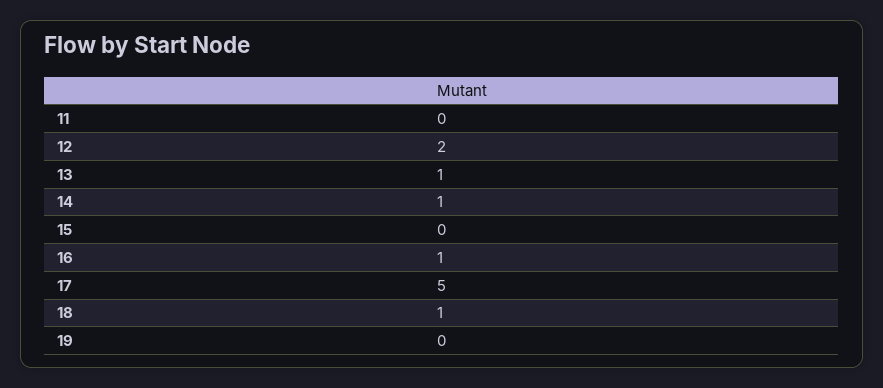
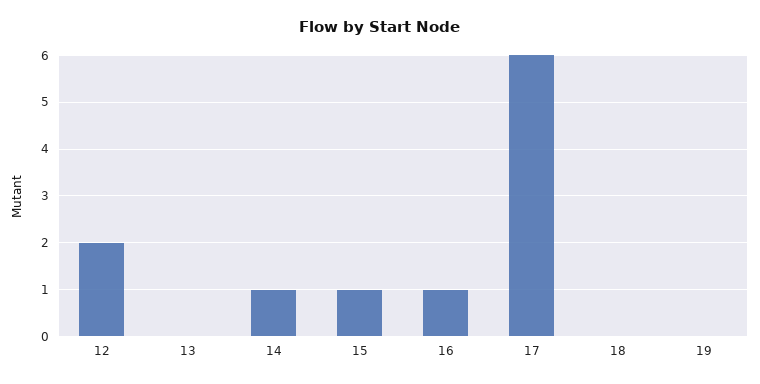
11: 0 -> none
13: 1 -> 0
15: 0 -> 1
17: 5 -> 6
18: 1 -> 0

